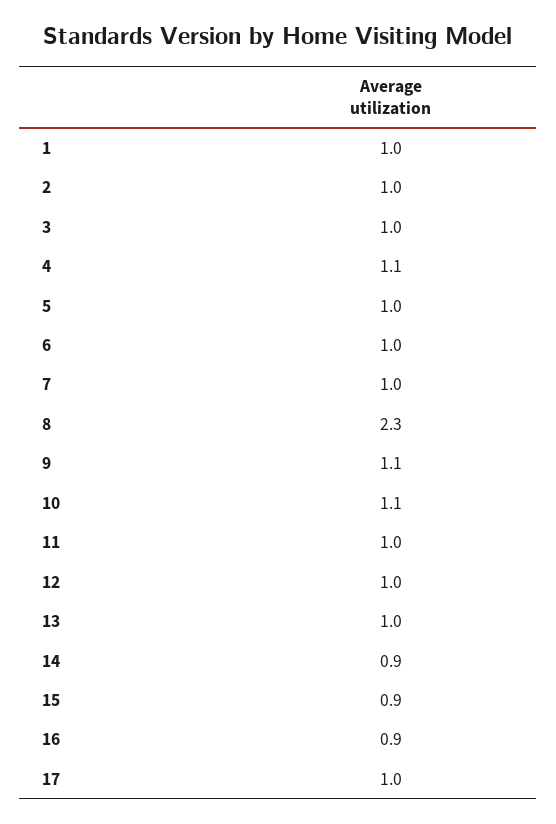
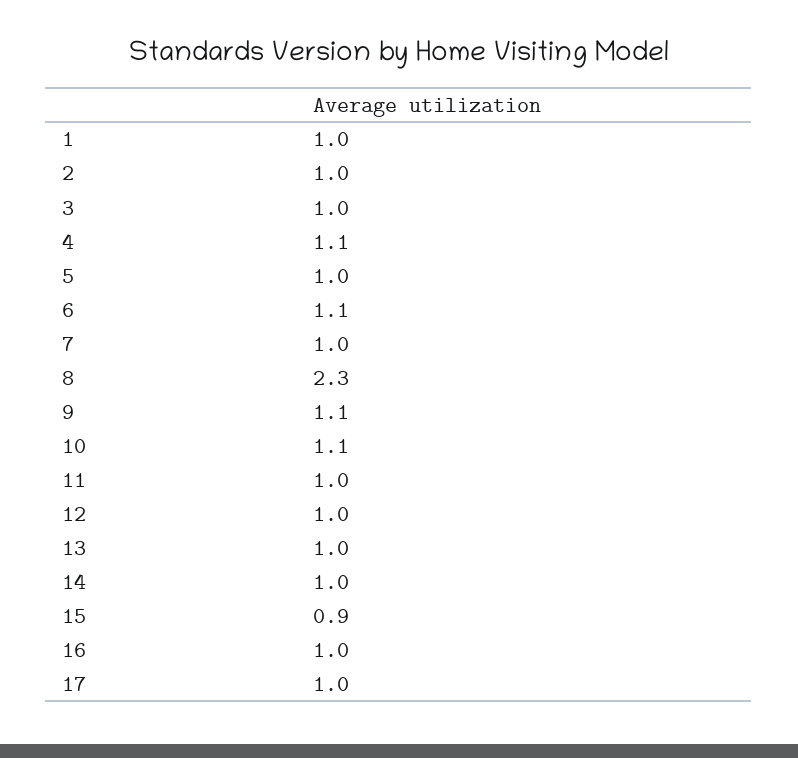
6: 1 -> 1.1
14: 0.9 -> 1
16: 0.9 -> 1

